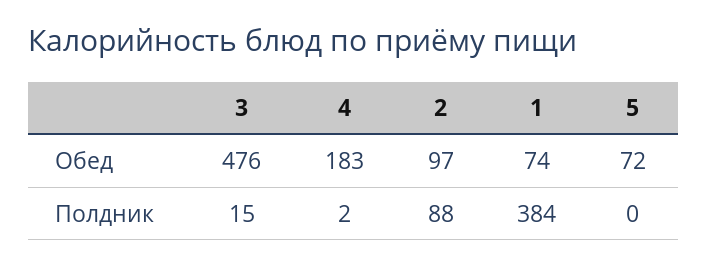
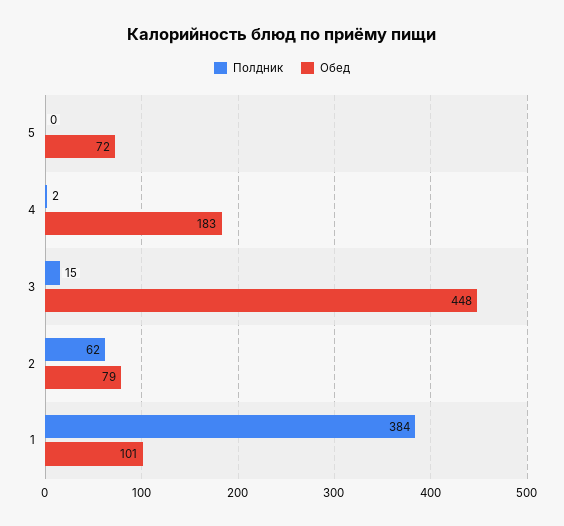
Обед, 3: 476 -> 448
Обед, 2: 97 -> 79
Обед, 1: 74 -> 101
Полдник, 2: 88 -> 62

